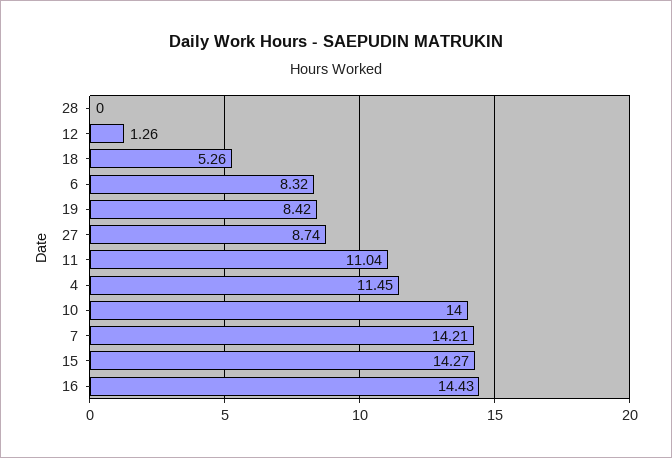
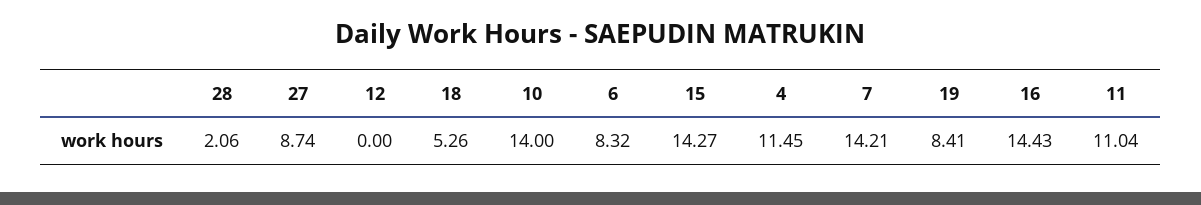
28: 0 -> 2.06
12: 1.26 -> 0
19: 8.42 -> 8.41

